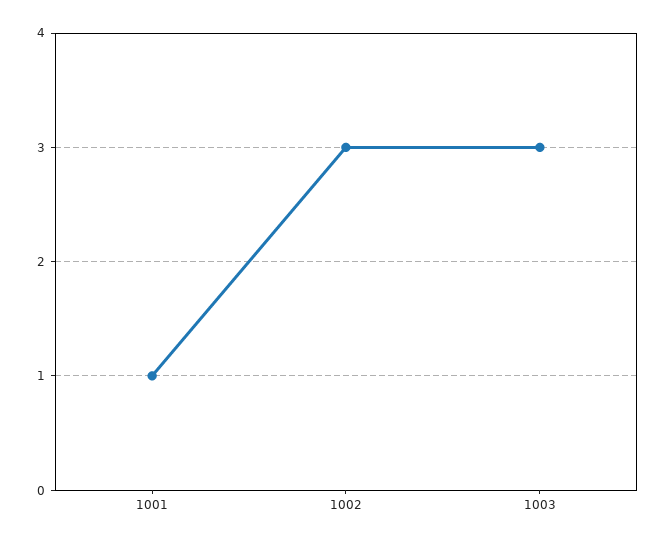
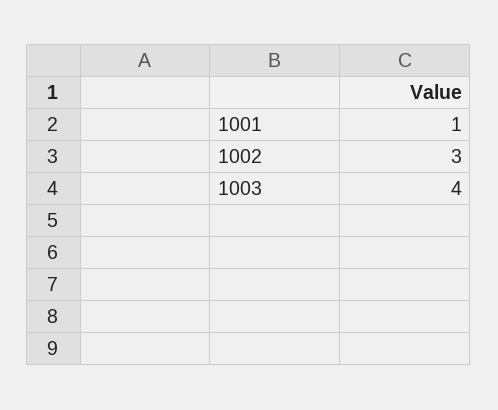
1003: 3 -> 4

